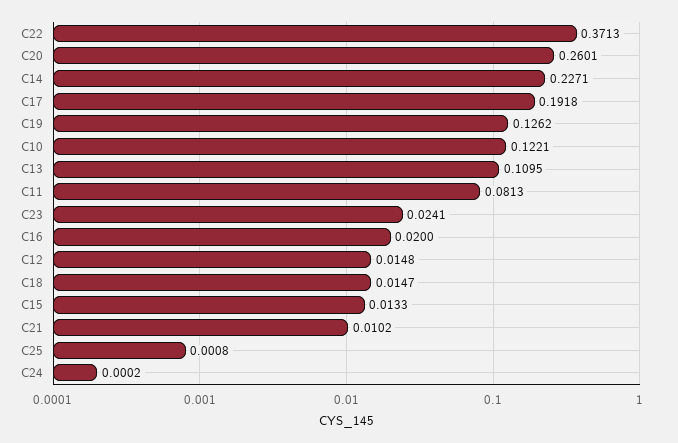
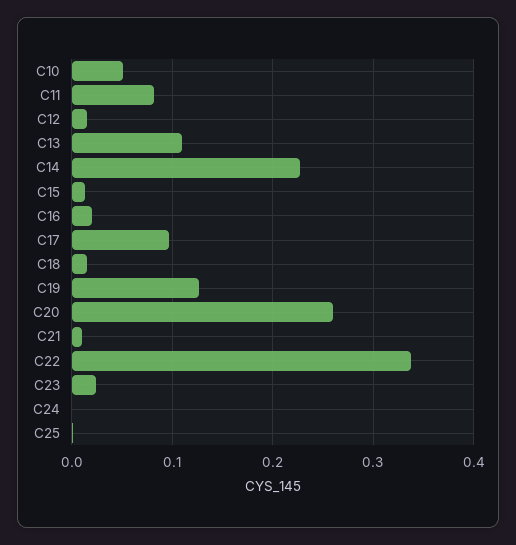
C22: 0.3713 -> 0.34
C17: 0.1918 -> 0.1
C10: 0.1221 -> 0.05

